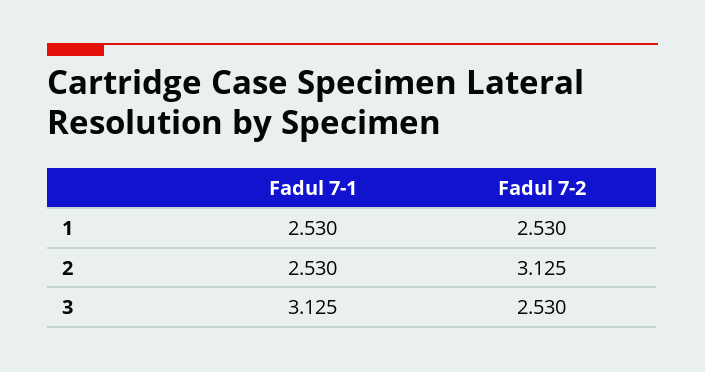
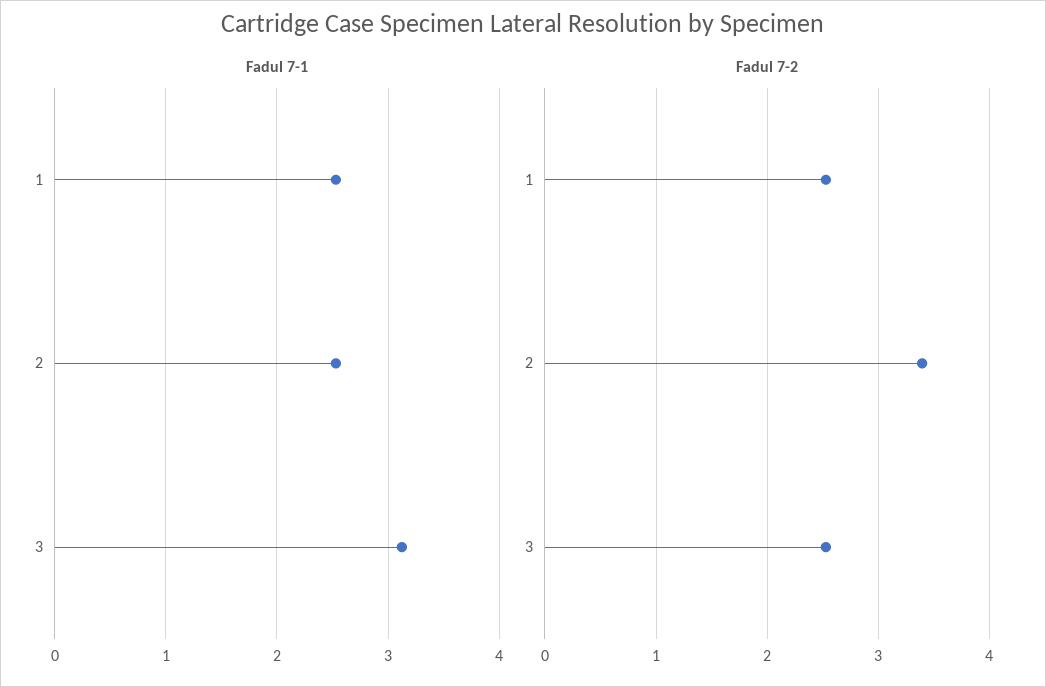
Fadul 7-2, 2: 3.125 -> 3.4

